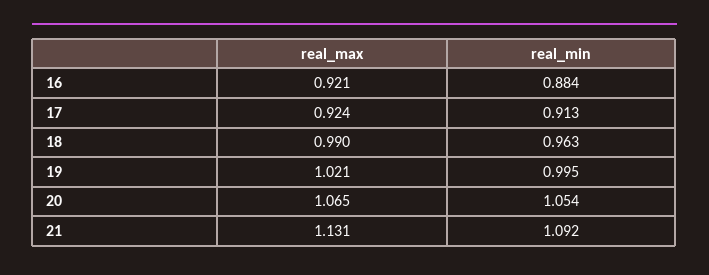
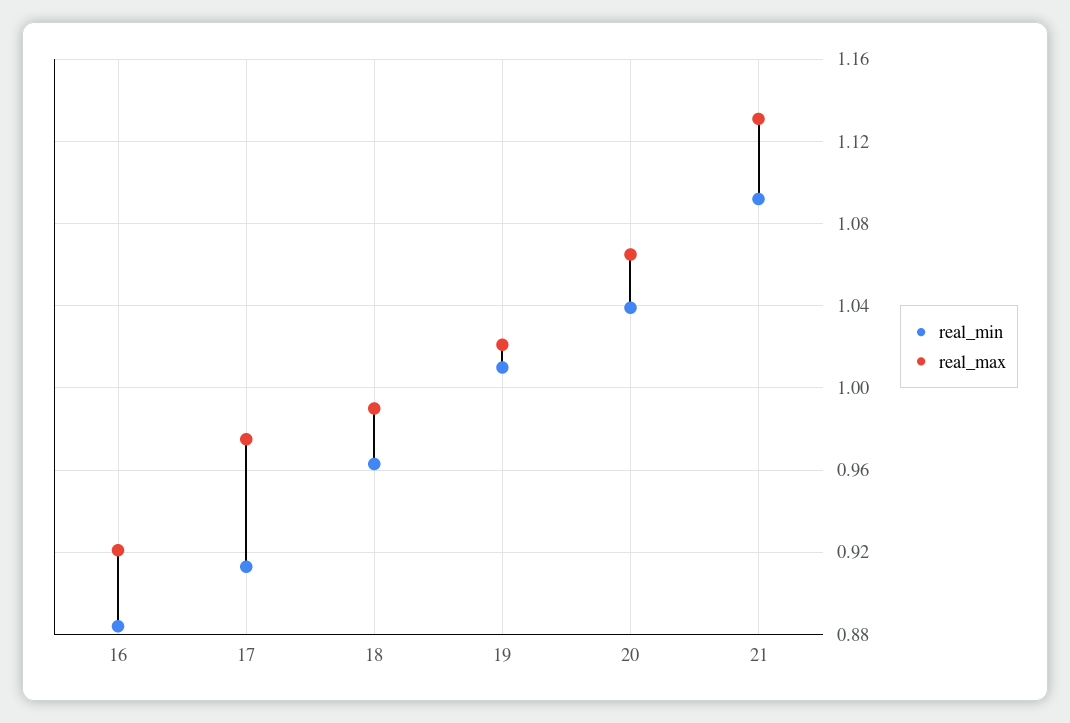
real_max, 17: 0.924 -> 0.975
real_min, 19: 0.995 -> 1.01
real_min, 20: 1.054 -> 1.04

